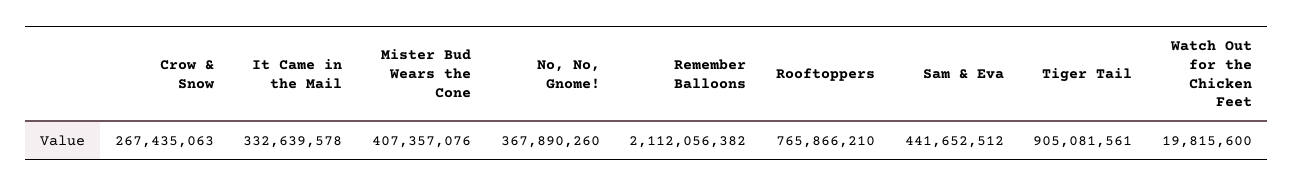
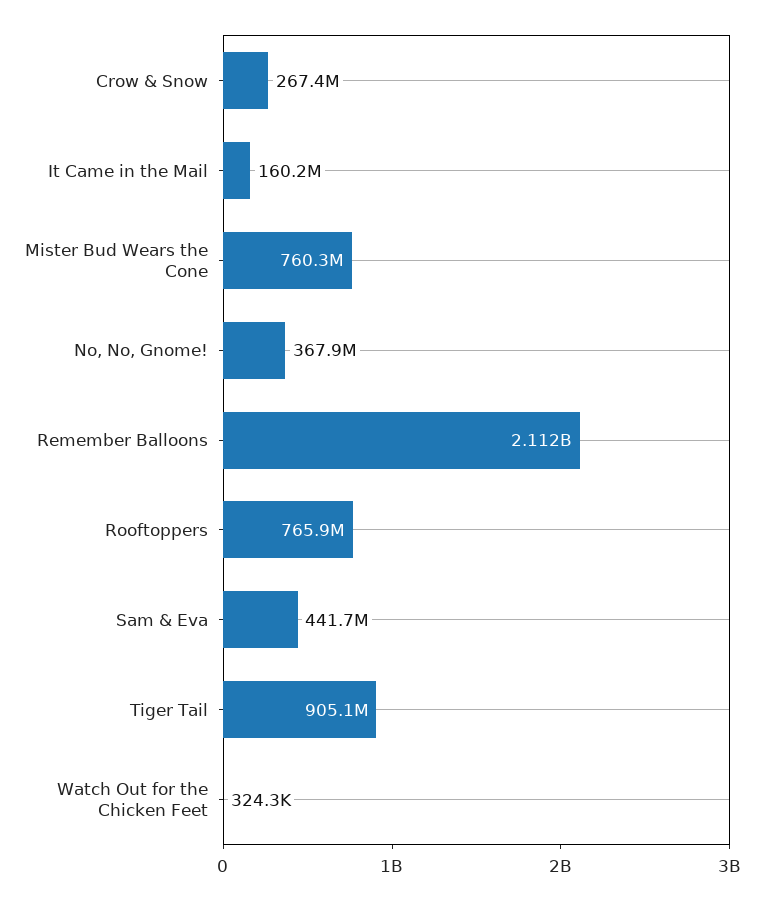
It Came in the Mail: 332639578 -> 160200000
Mister Bud Wears the Cone: 407357076 -> 760300000
Watch Out for the Chicken Feet: 19815600 -> 324300

